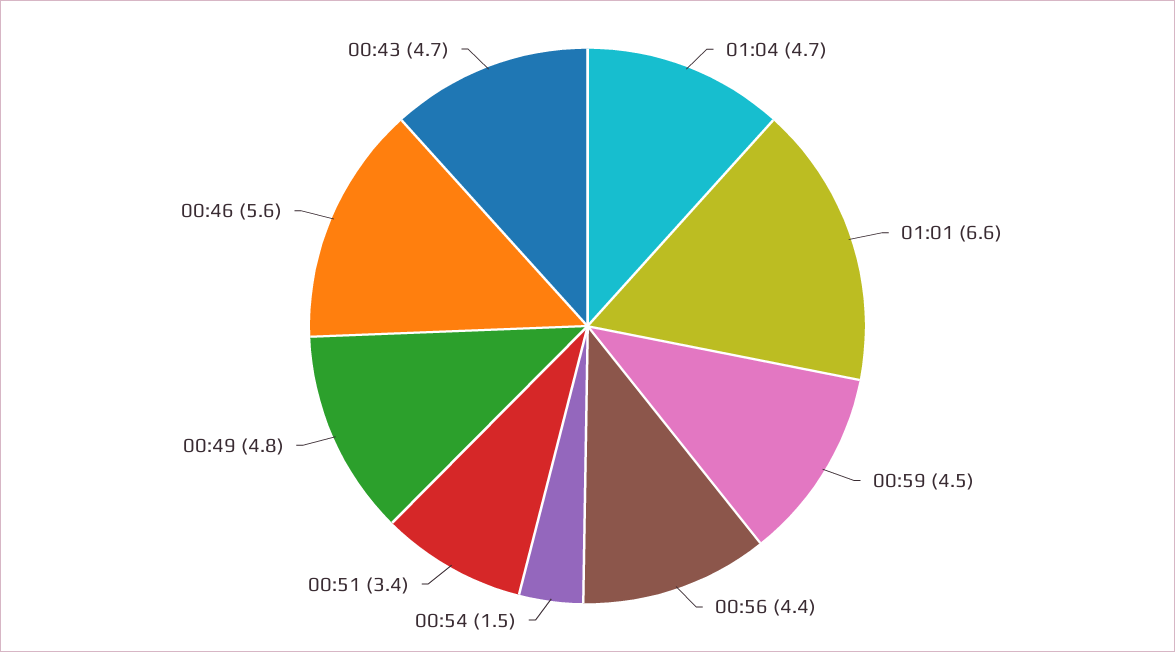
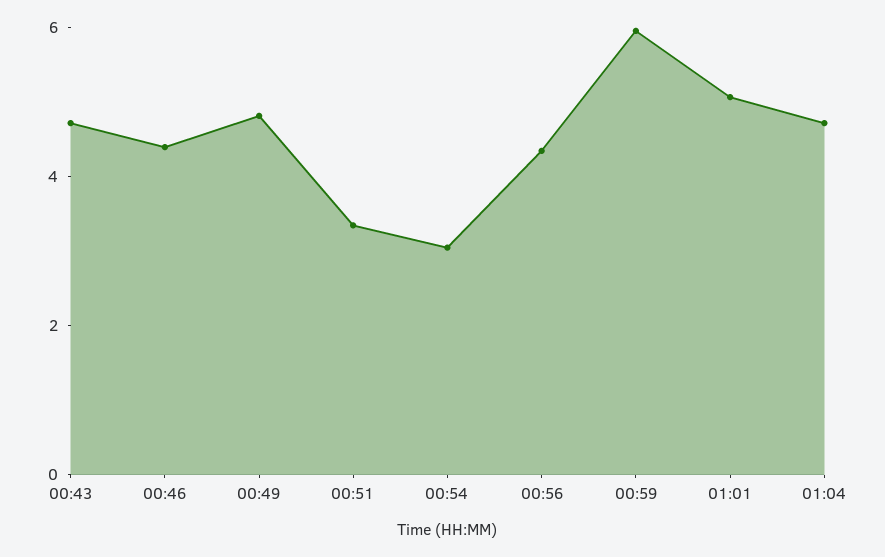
01:01: 6.6 -> 5
00:59: 4.5 -> 6
00:54: 1.5 -> 3
00:46: 5.6 -> 4.5

